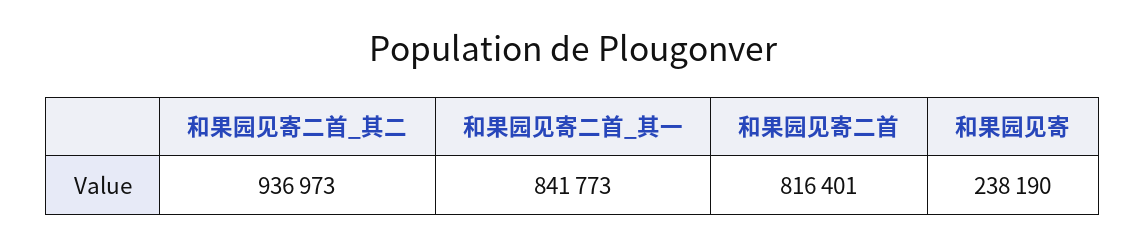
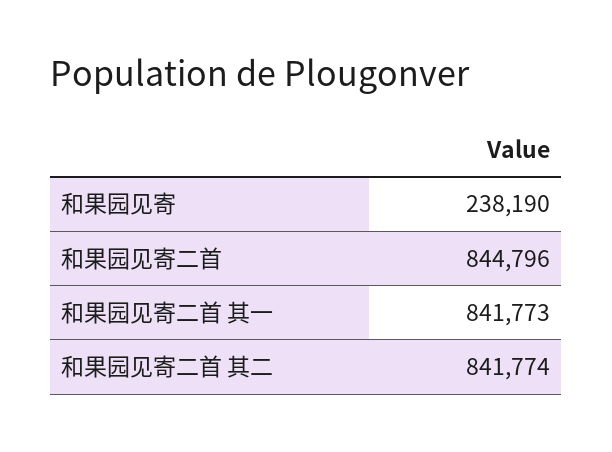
和果园见寄二首_其二: 936973 -> 841774
和果园见寄二首: 816401 -> 844796

